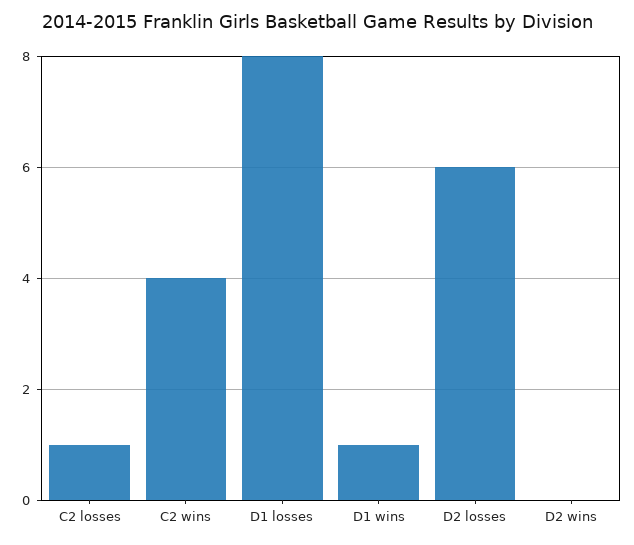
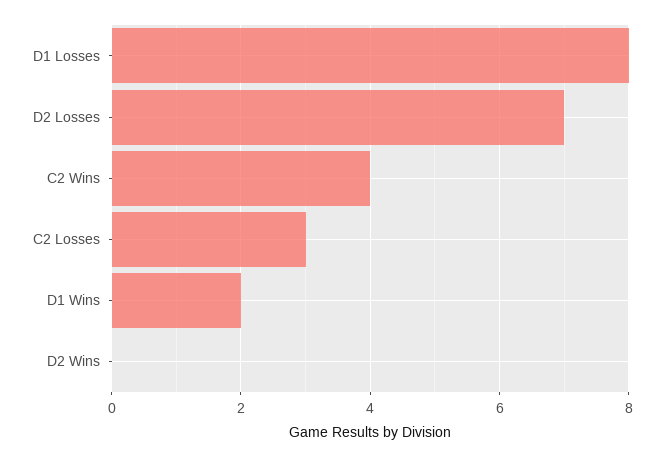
C2 losses: 1 -> 3
D1 wins: 1 -> 2
D2 losses: 6 -> 7

